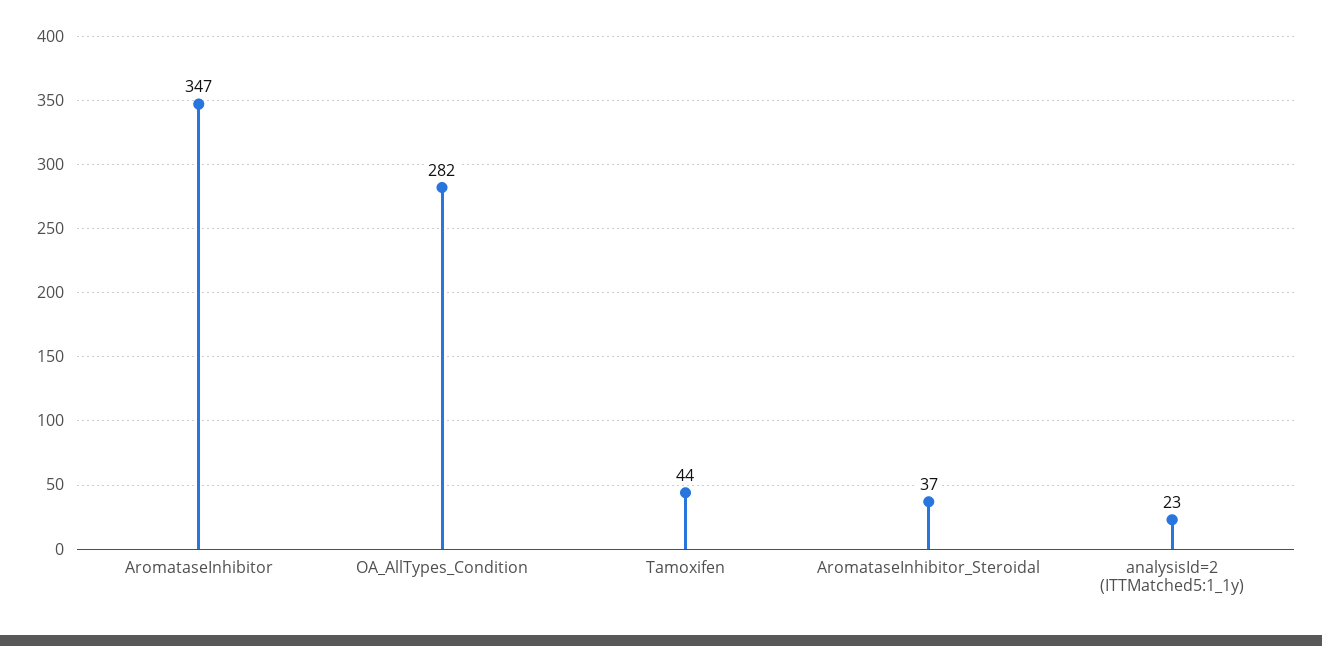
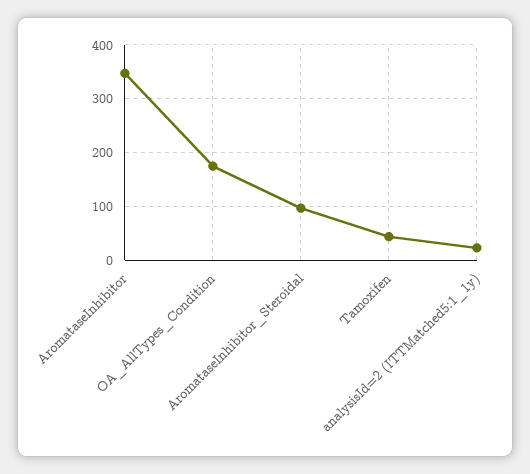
OA_AllTypes_Condition: 282 -> 180
AromataseInhibitor_Steroidal: 37 -> 100

